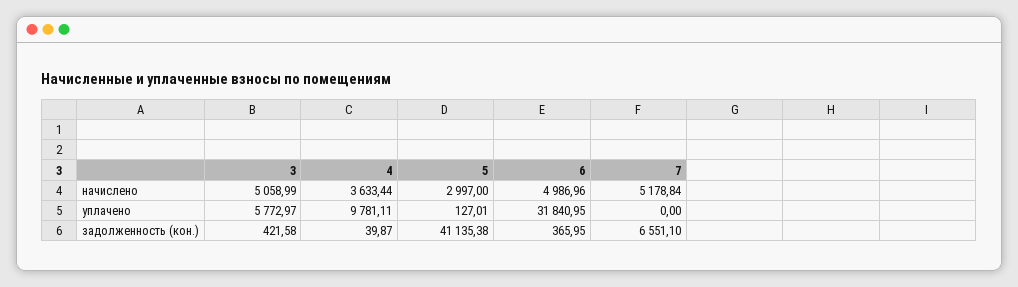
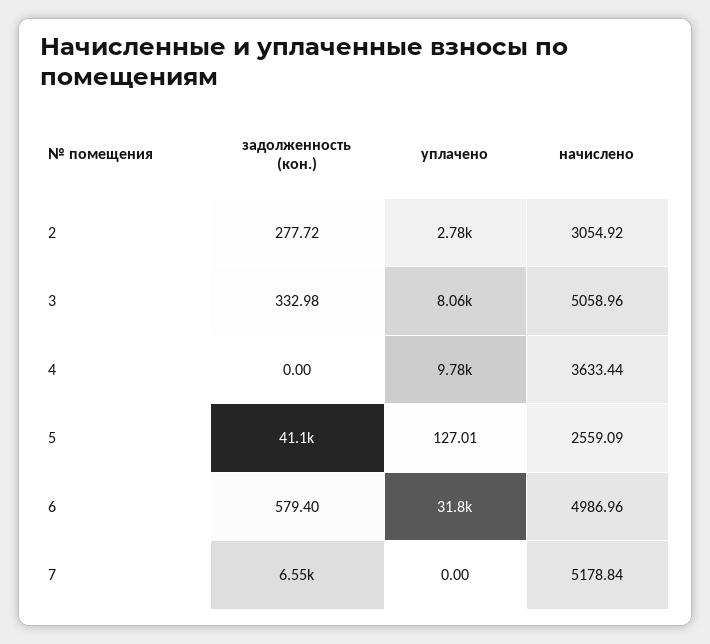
3, начислено: 5058.99 -> 5058.96
5, начислено: 2997 -> 2559.09
3, уплачено: 5772.97 -> 8060
3, задолженность (кон.): 421.58 -> 332.98
4, задолженность (кон.): 39.87 -> 0
6, задолженность (кон.): 365.95 -> 579.4
2, задолженность (кон.): none -> 277.72
2, уплачено: none -> 2780
2, начислено: none -> 3054.92

